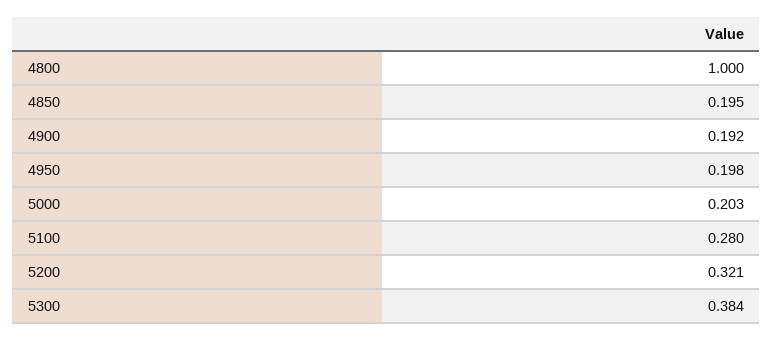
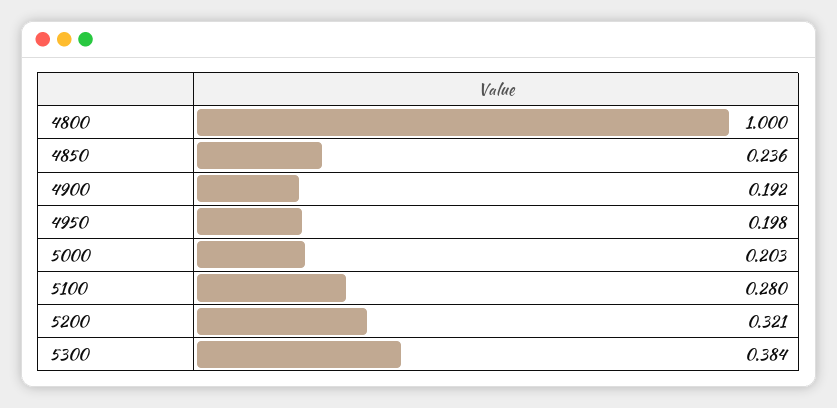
4850: 0.195 -> 0.236

